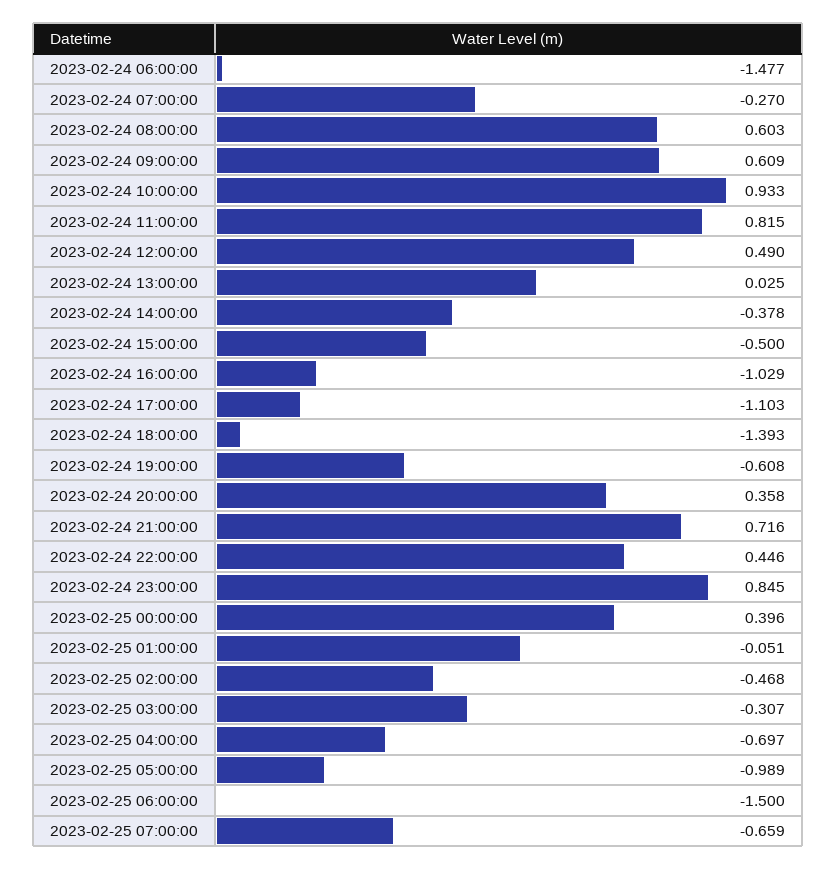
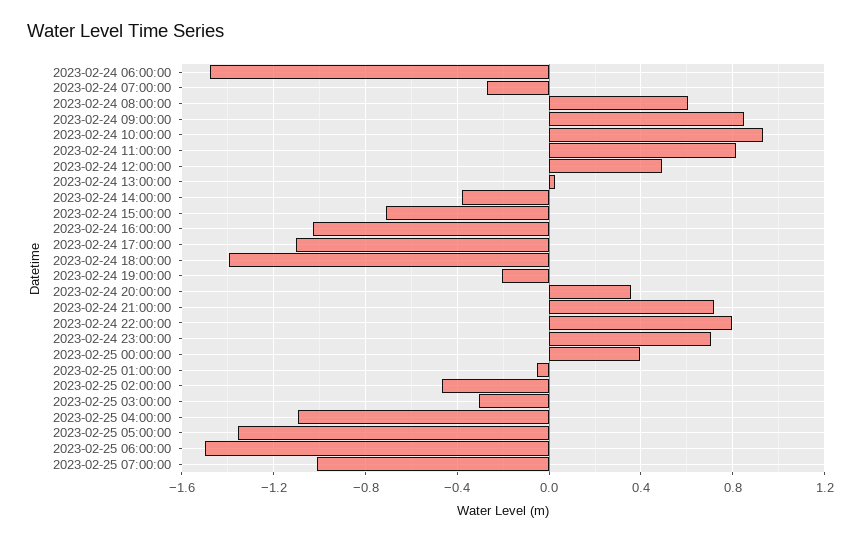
2023-02-24 09:00:00: 0.609 -> 0.85
2023-02-24 15:00:00: -0.5 -> -0.7
2023-02-24 19:00:00: -0.608 -> -0.2
2023-02-24 22:00:00: 0.446 -> 0.8
2023-02-24 23:00:00: 0.845 -> 0.7
2023-02-25 04:00:00: -0.697 -> -1.1
2023-02-25 05:00:00: -0.989 -> -1.35
2023-02-25 07:00:00: -0.659 -> -1

